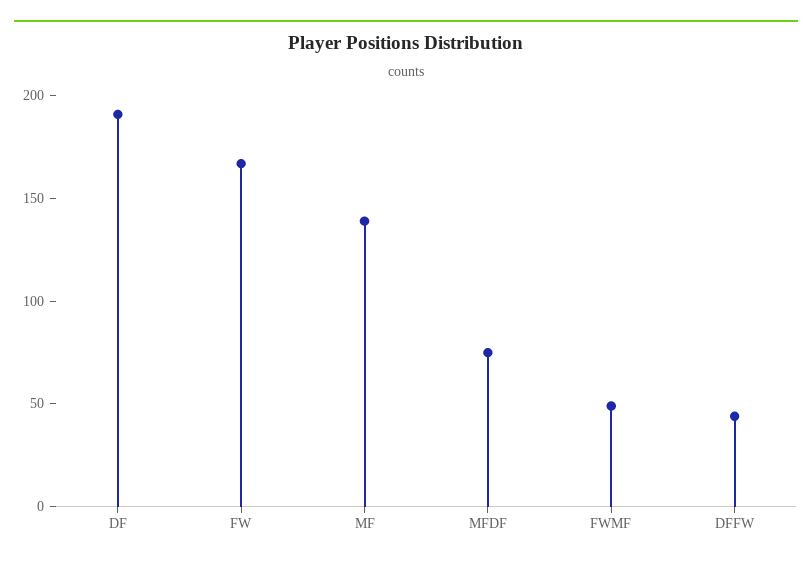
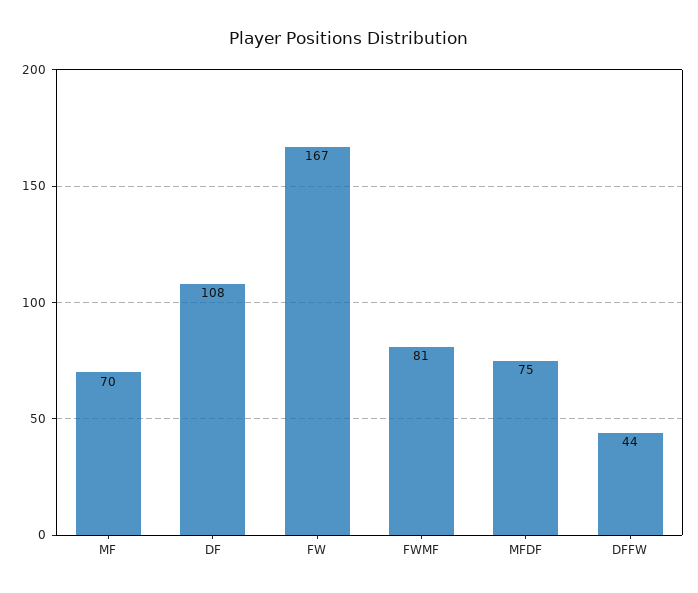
DF: 190 -> 108
MF: 140 -> 70
FWMF: 50 -> 81

